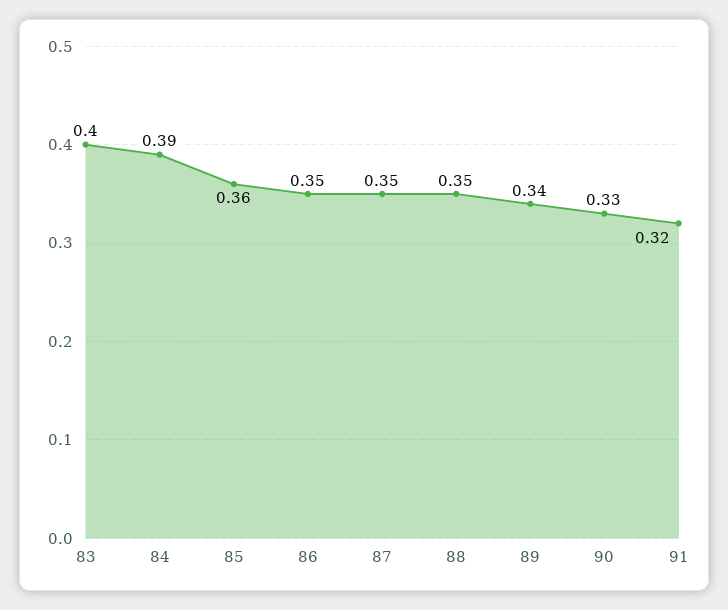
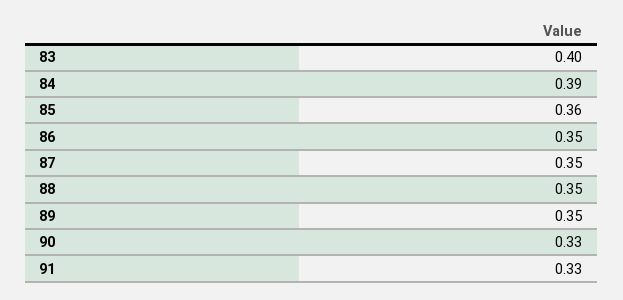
89: 0.34 -> 0.35
91: 0.32 -> 0.33

